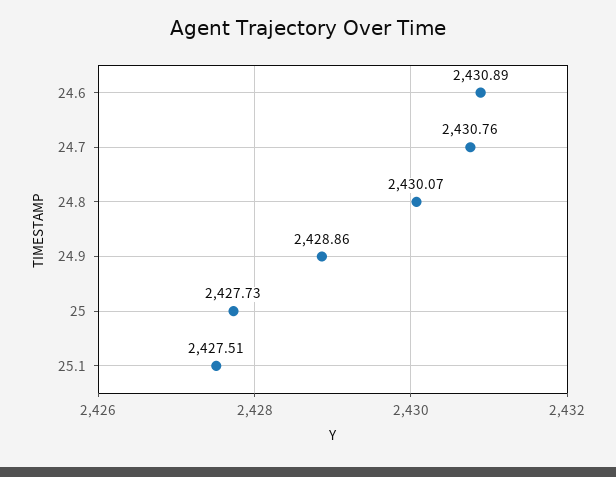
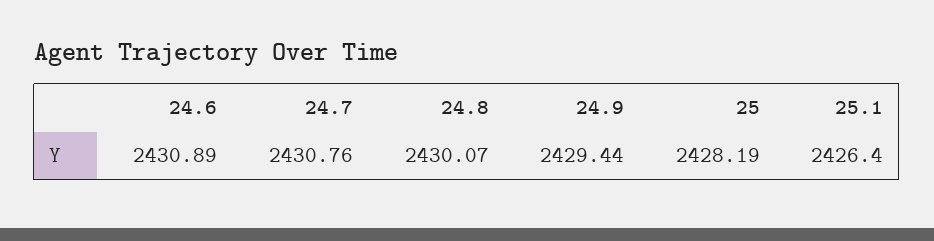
24.9: 2428.86 -> 2429.44
25: 2427.73 -> 2428.19
25.1: 2427.51 -> 2426.4

